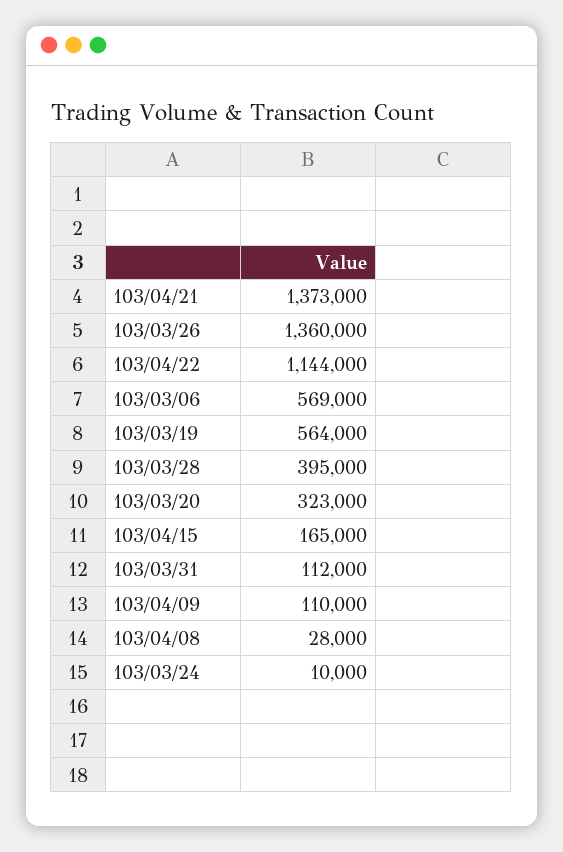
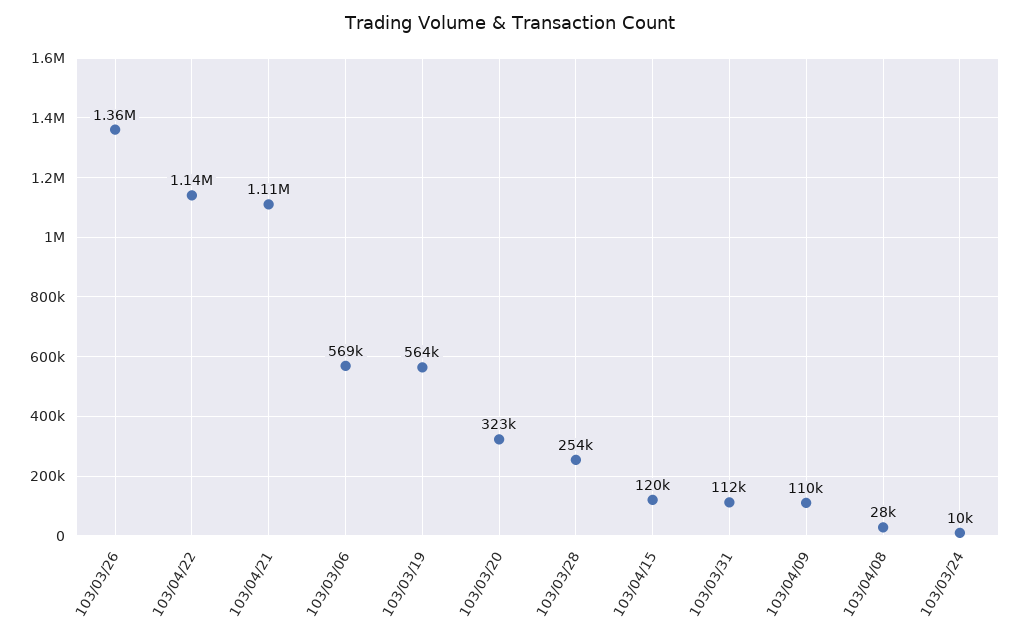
103/04/21: 1373000 -> 1110000
103/03/28: 395000 -> 254000
103/04/15: 165000 -> 120000

